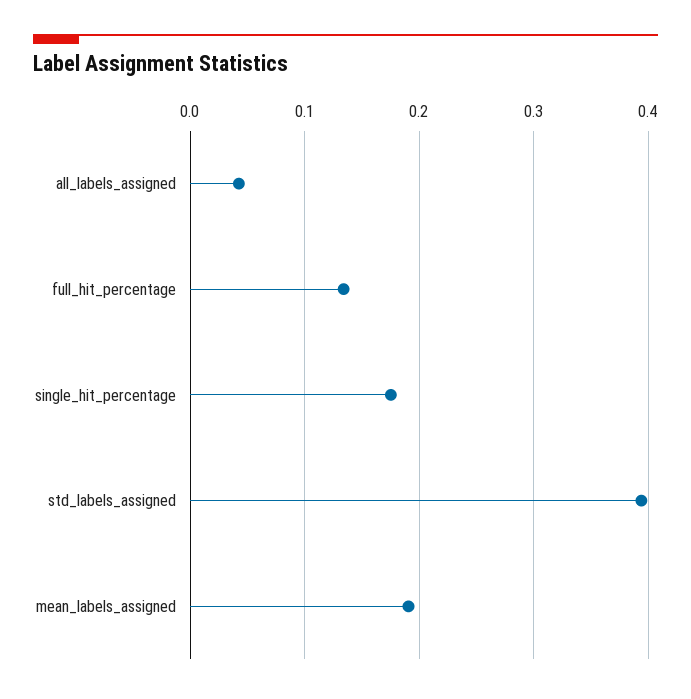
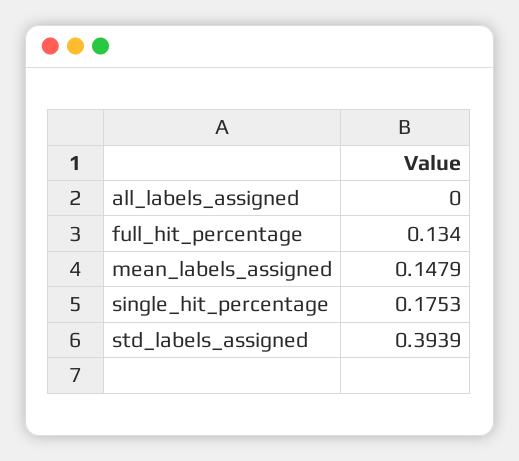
all_labels_assigned: 0.04 -> 0
mean_labels_assigned: 0.19 -> 0.1479

